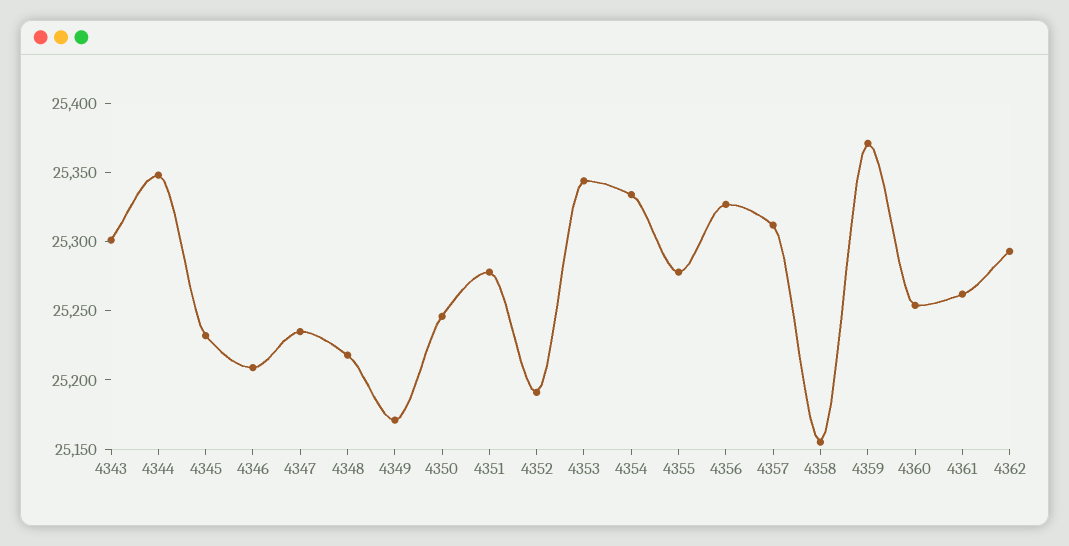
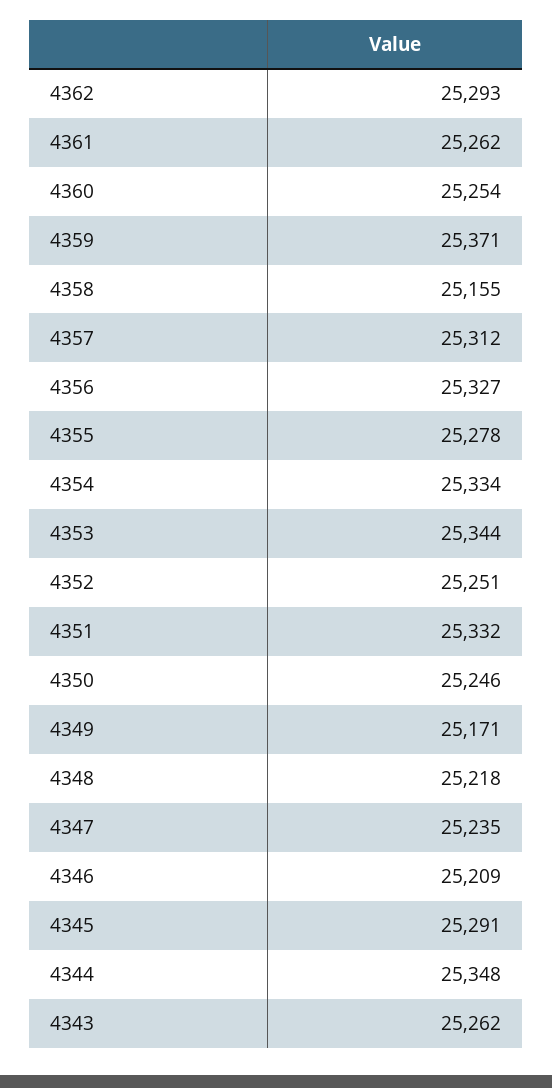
4343: 25300 -> 25262
4345: 25230 -> 25291
4351: 25280 -> 25332
4352: 25190 -> 25251

